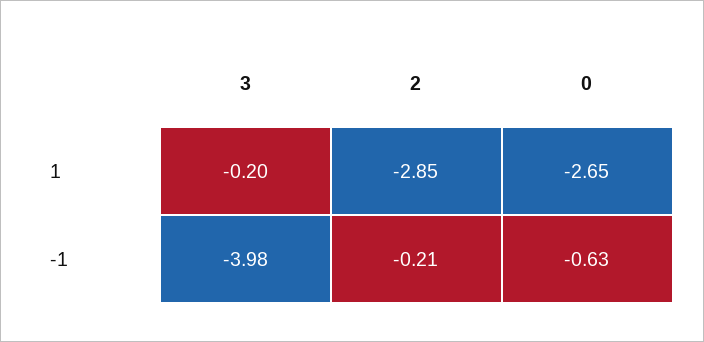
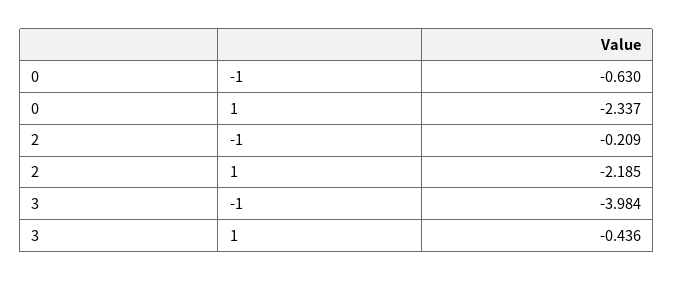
3, 1: -0.2 -> -0.436
2, 1: -2.85 -> -2.185
0, 1: -2.65 -> -2.337

